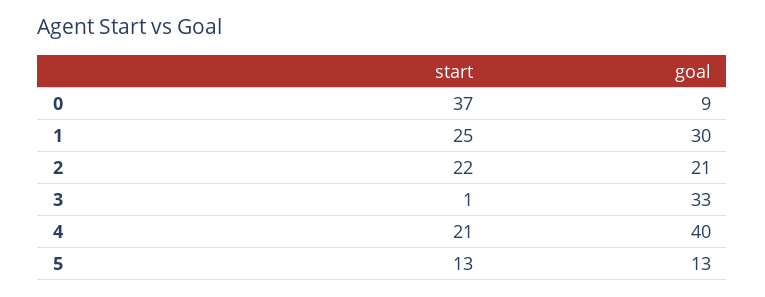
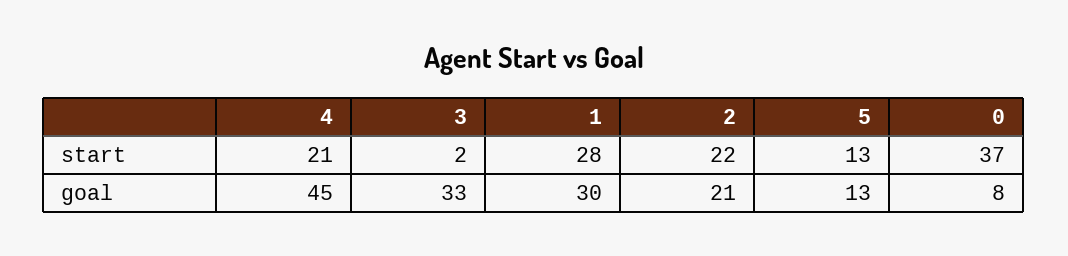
goal, 0: 9 -> 8
start, 1: 25 -> 28
start, 3: 1 -> 2
goal, 4: 40 -> 45

